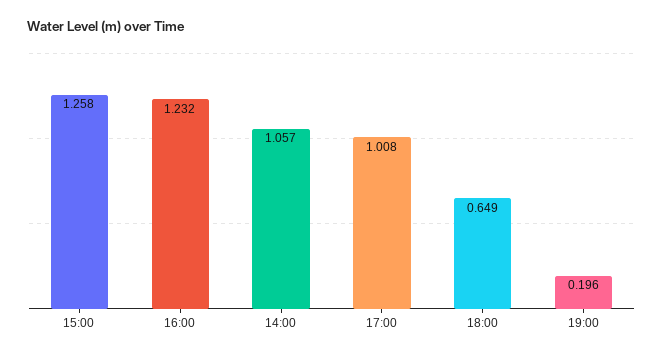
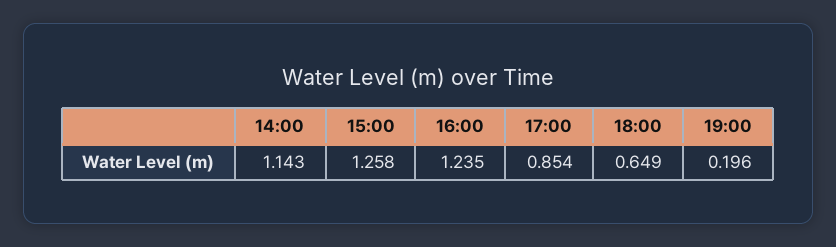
16:00: 1.232 -> 1.235
14:00: 1.057 -> 1.143
17:00: 1.008 -> 0.854

